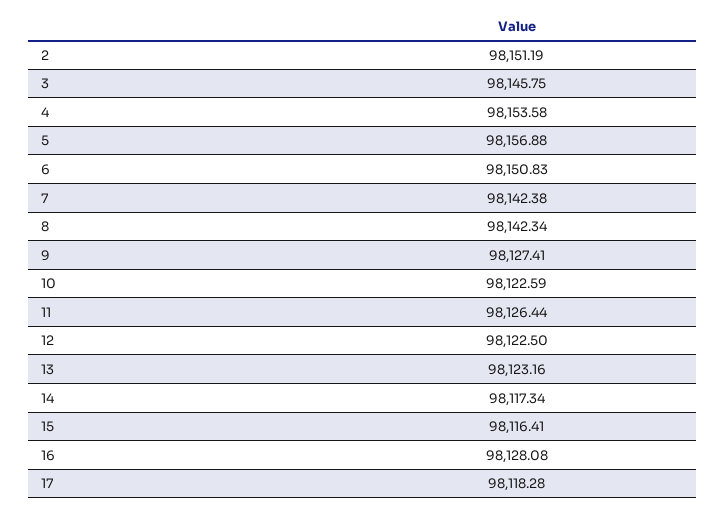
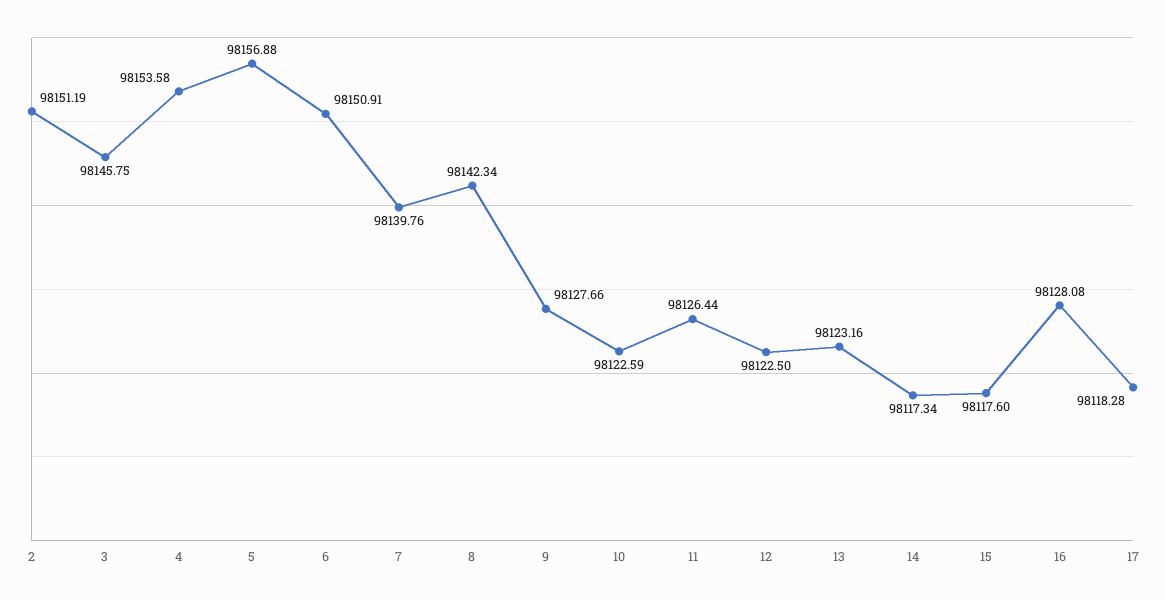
6: 98150.83 -> 98150.91
7: 98142.38 -> 98139.76
9: 98127.41 -> 98127.66
15: 98116.41 -> 98117.6

